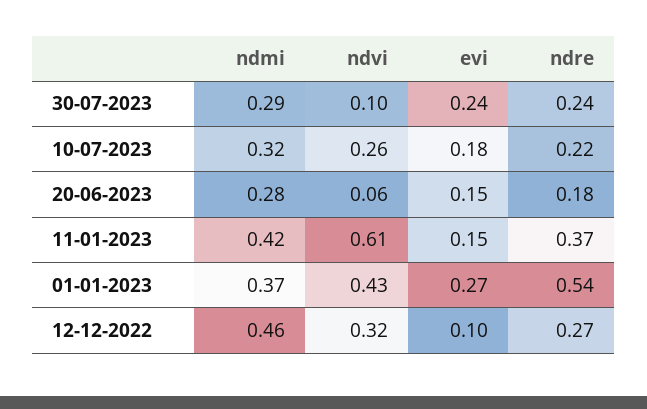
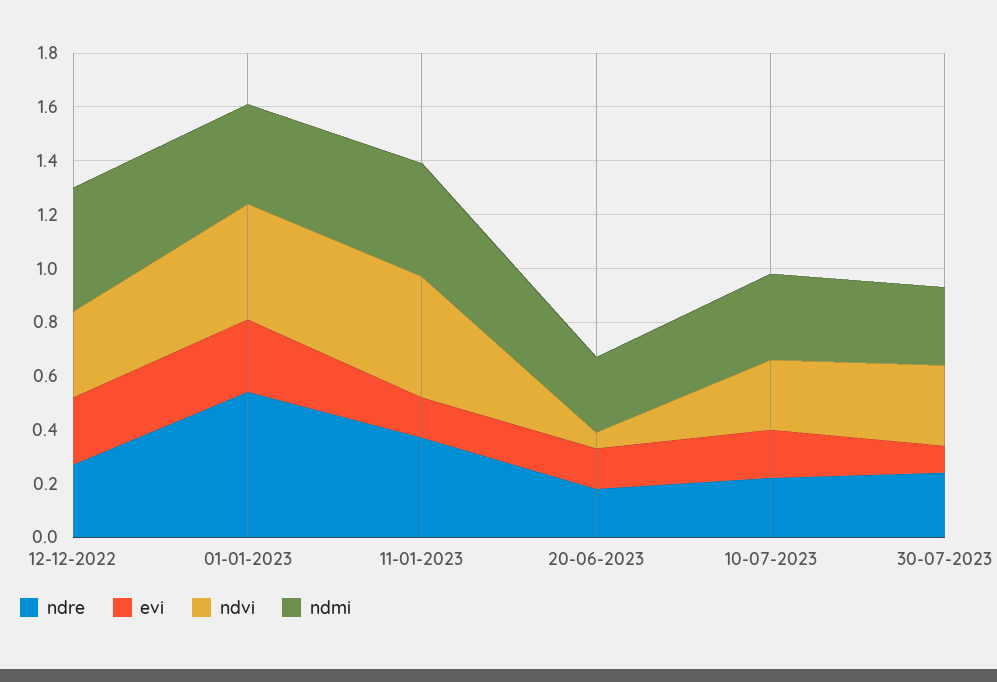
ndvi, 30-07-2023: 0.1 -> 0.3
evi, 30-07-2023: 0.24 -> 0.1
ndvi, 11-01-2023: 0.61 -> 0.45
evi, 12-12-2022: 0.1 -> 0.25

